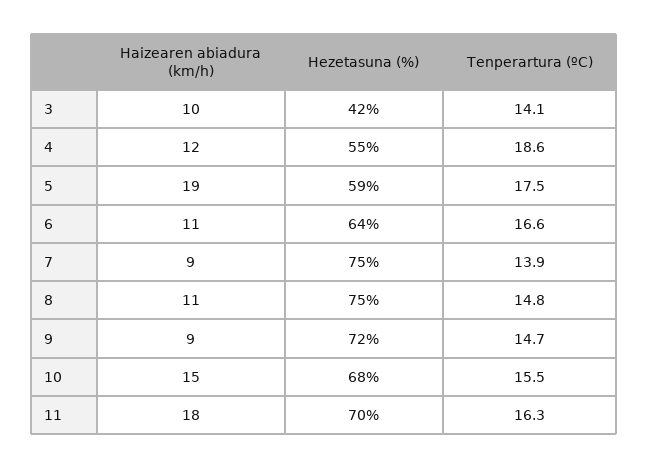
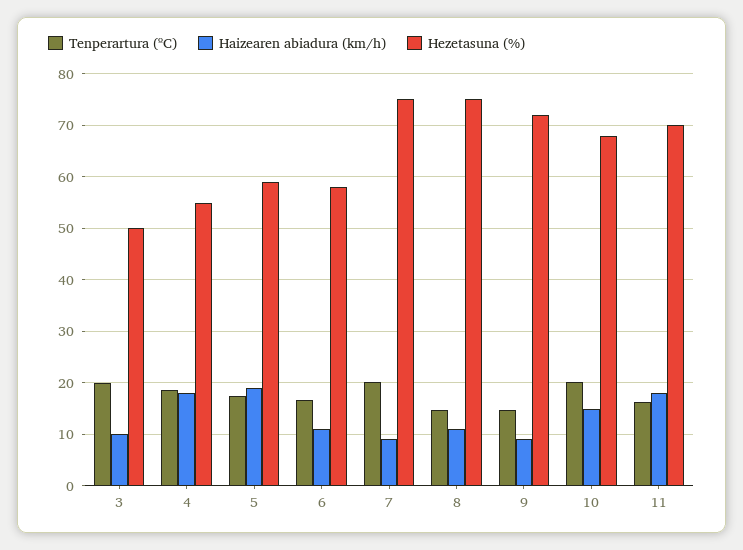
Hezetasuna (%), 3: 42 -> 50
Tenperartura (ºC), 3: 14.1 -> 20
Haizearen abiadura (km/h), 4: 12 -> 18
Hezetasuna (%), 6: 64 -> 58
Tenperartura (ºC), 7: 13.9 -> 20
Tenperartura (ºC), 10: 15.5 -> 20

